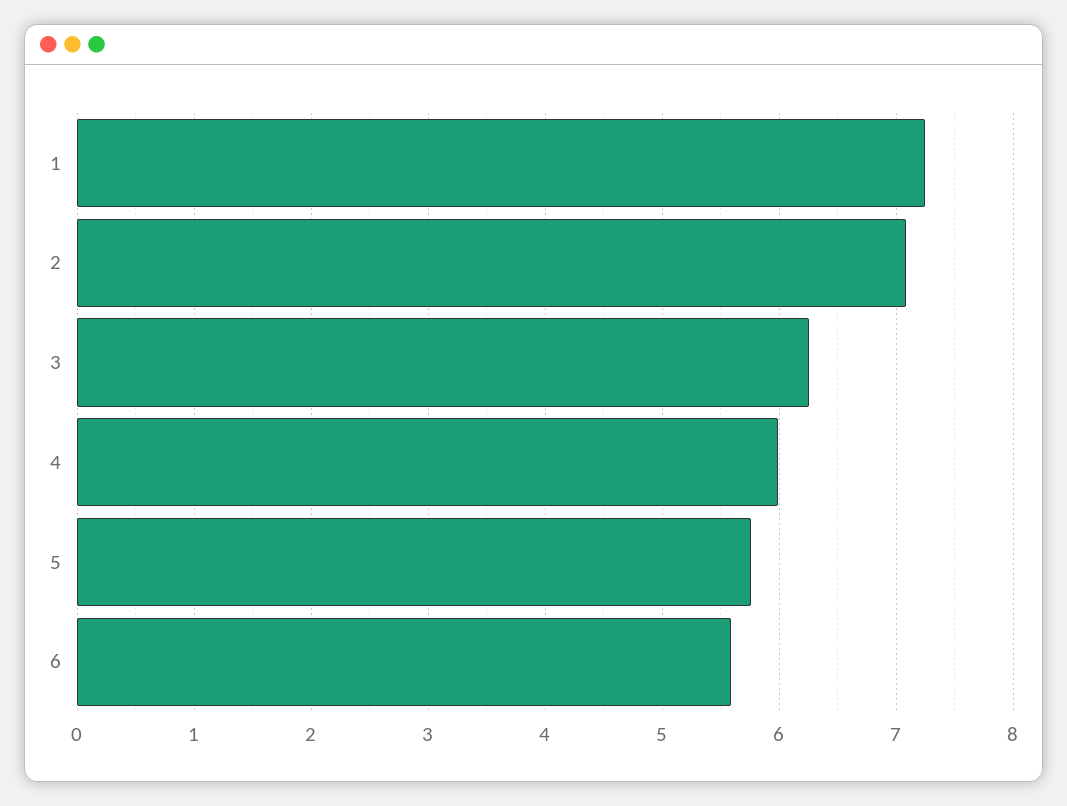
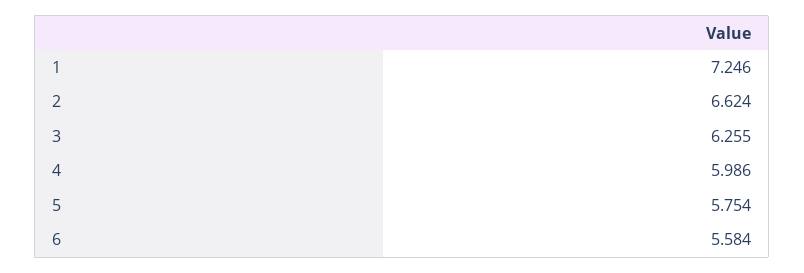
2: 7.1 -> 6.624

